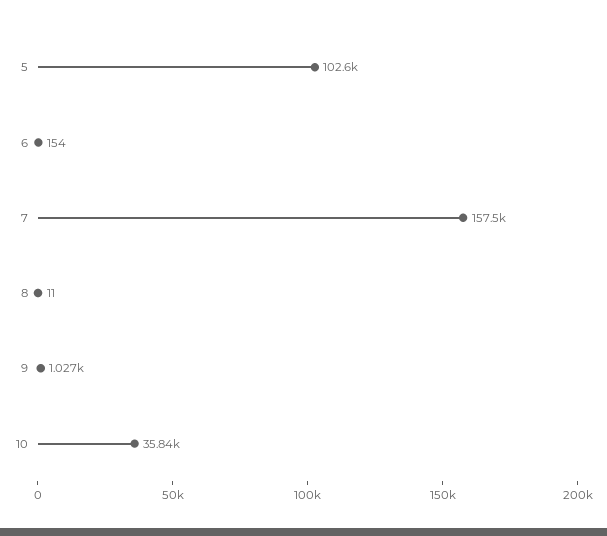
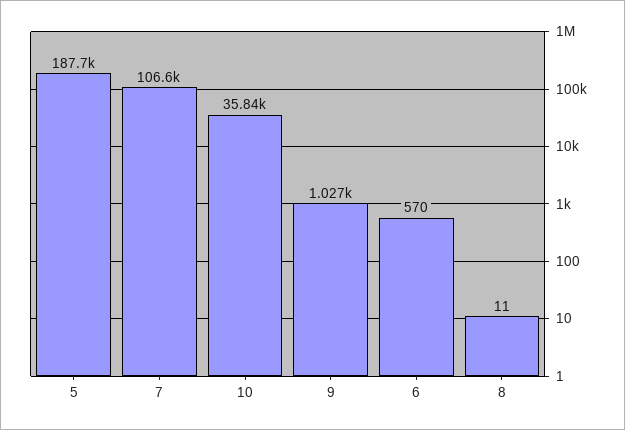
5: 102600 -> 187700
6: 154 -> 570
7: 157500 -> 106600

